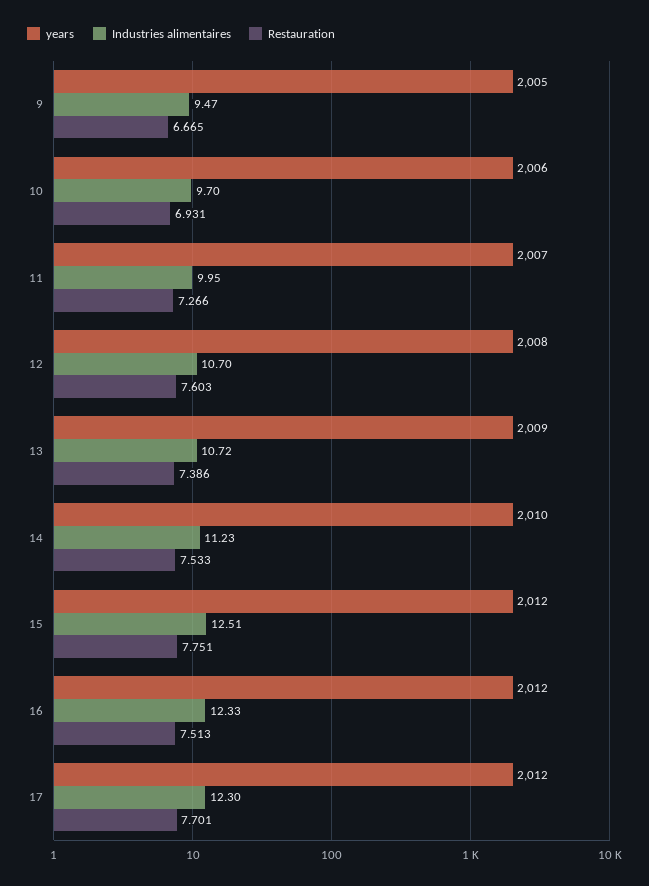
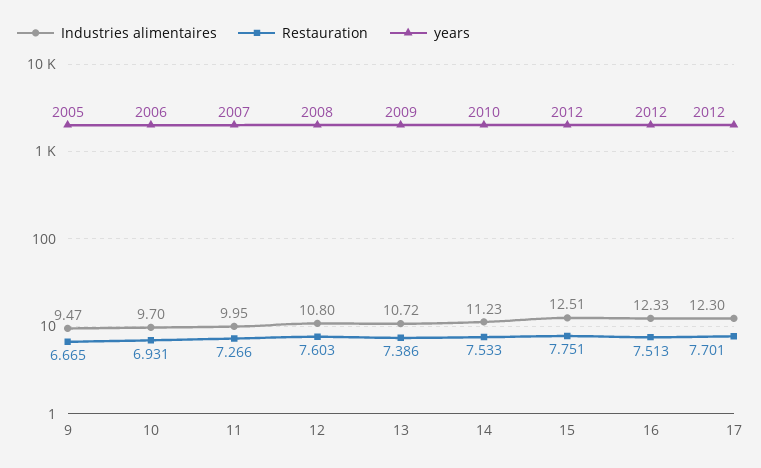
Industries alimentaires, 12: 10.7 -> 10.8

